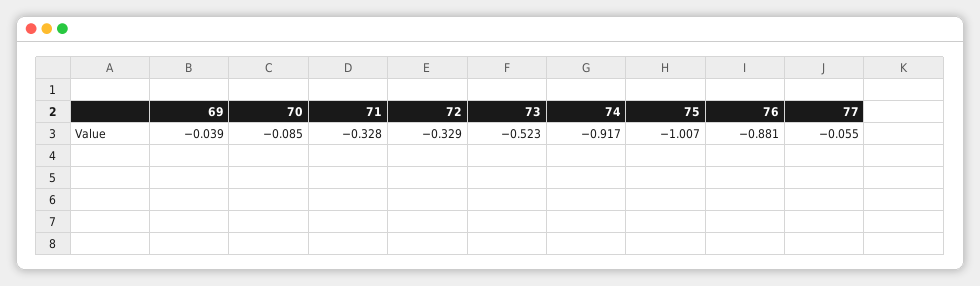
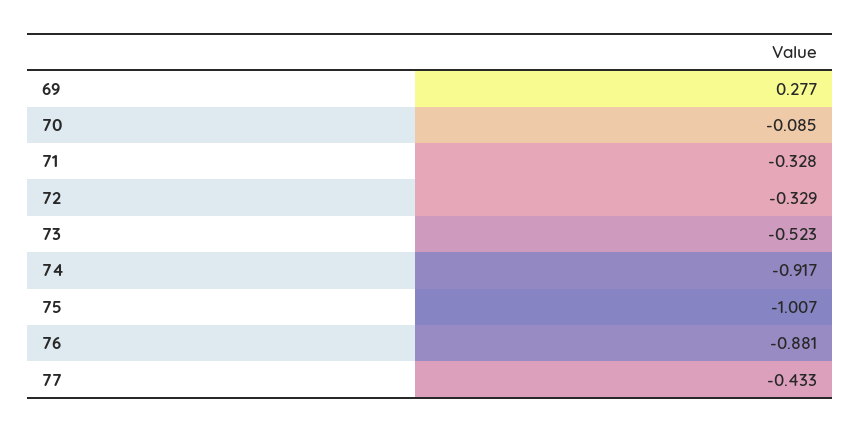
69: -0.039 -> 0.277
77: -0.055 -> -0.433

